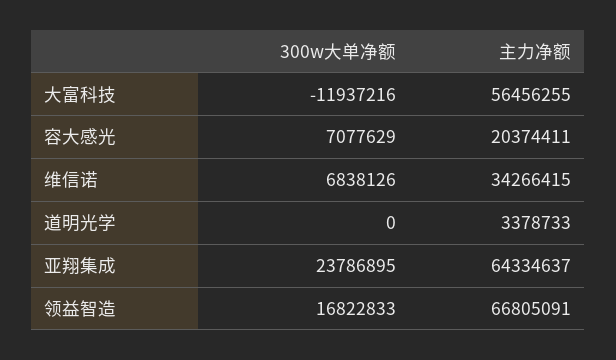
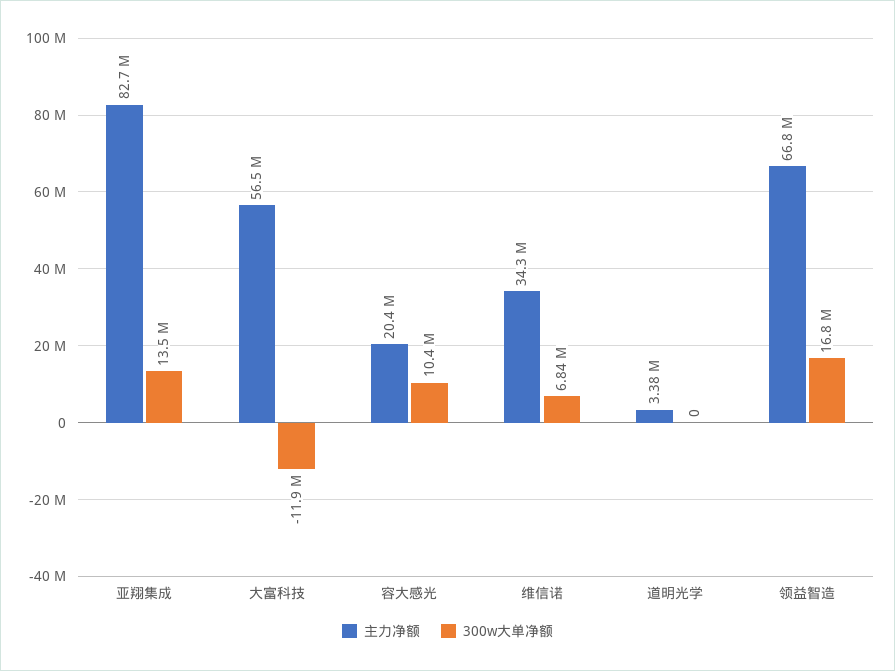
300w大单净额, 容大感光: 7077629 -> 10400000
300w大单净额, 亚翔集成: 23786895 -> 13500000
主力净额, 亚翔集成: 64334637 -> 82700000

